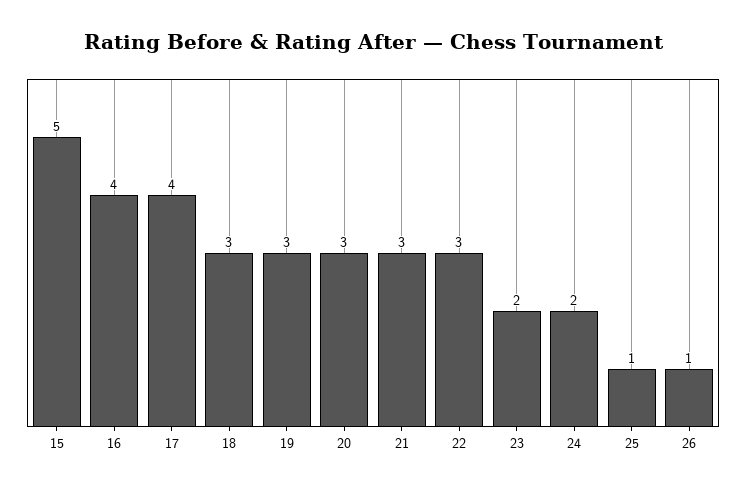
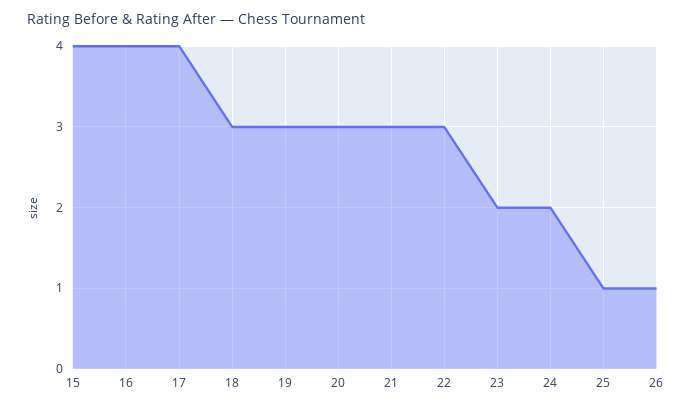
15: 5 -> 4

